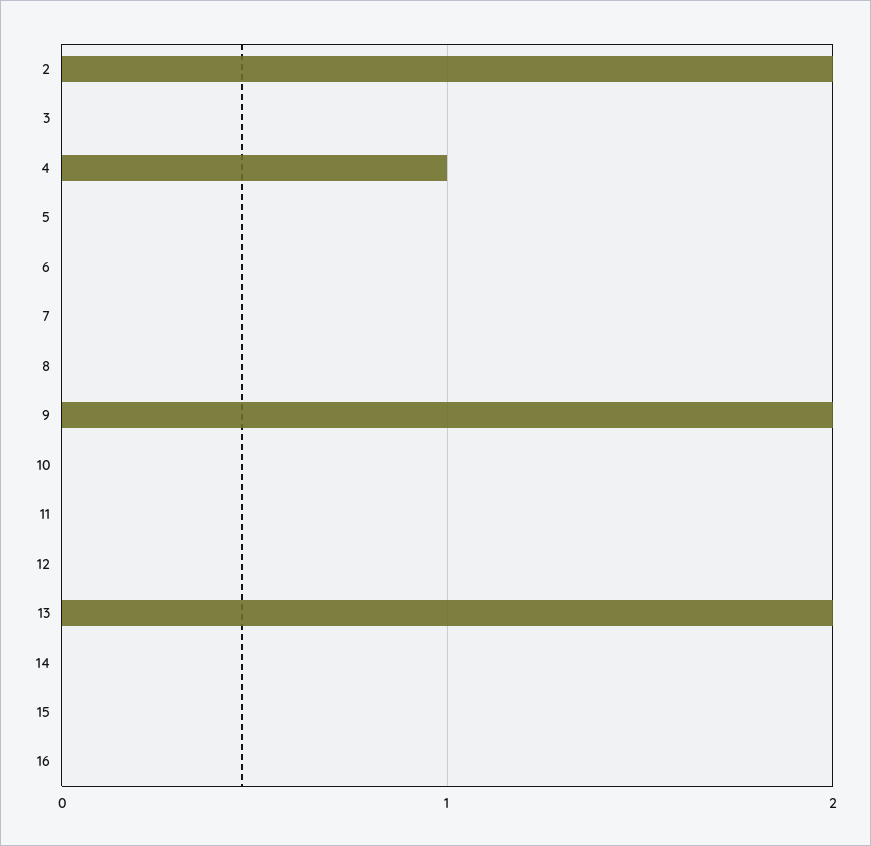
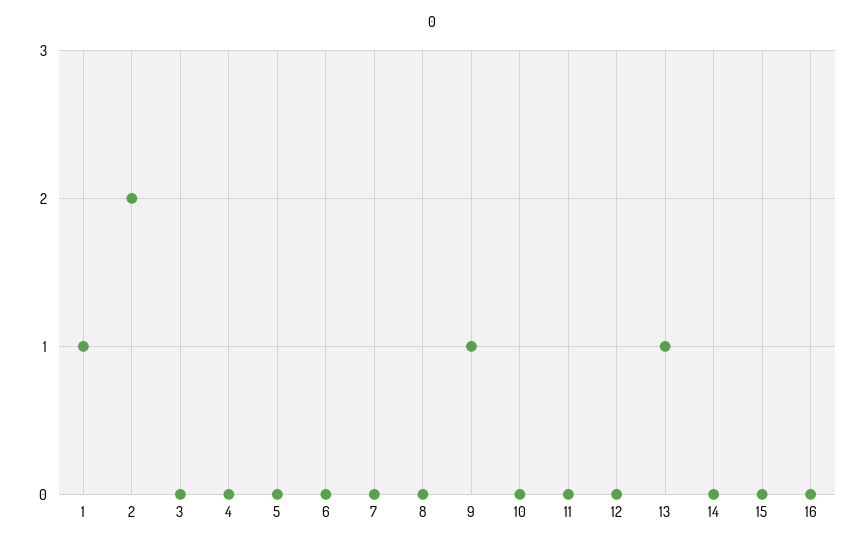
4: 1 -> 0
9: 2 -> 1
13: 2 -> 1
1: none -> 1

